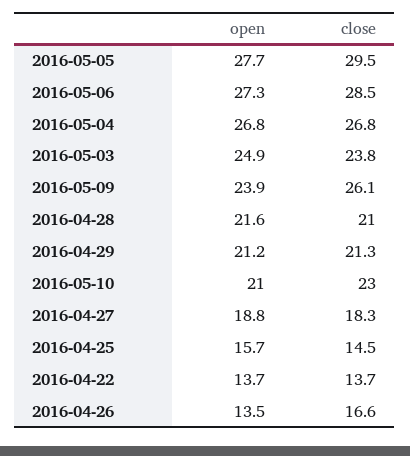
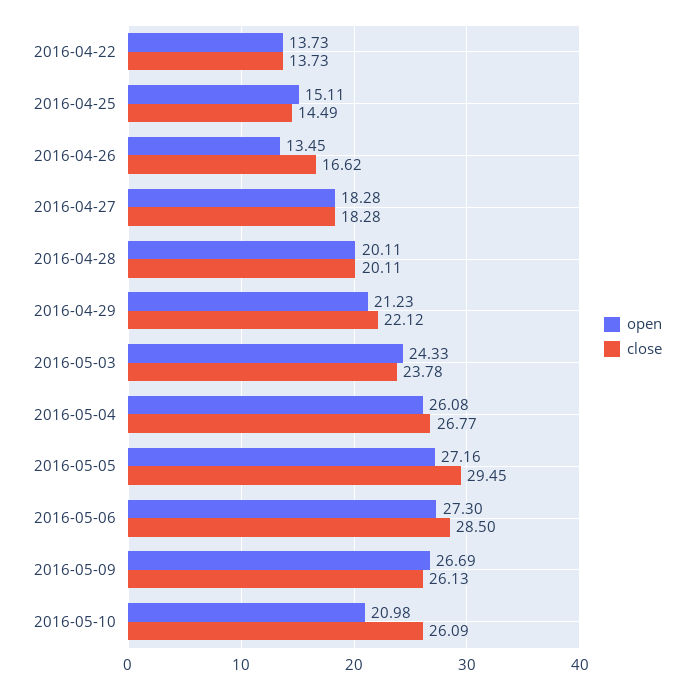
open, 2016-05-05: 27.7 -> 27.16
open, 2016-05-04: 26.8 -> 26.08
open, 2016-05-03: 24.9 -> 24.33
open, 2016-05-09: 23.9 -> 26.69
open, 2016-04-28: 21.6 -> 20.11
close, 2016-04-28: 21 -> 20.11
close, 2016-04-29: 21.3 -> 22.12
close, 2016-05-10: 23 -> 26.09
open, 2016-04-27: 18.8 -> 18.28
open, 2016-04-25: 15.7 -> 15.11

